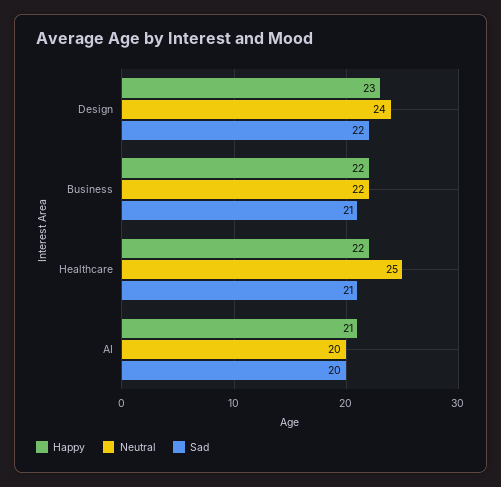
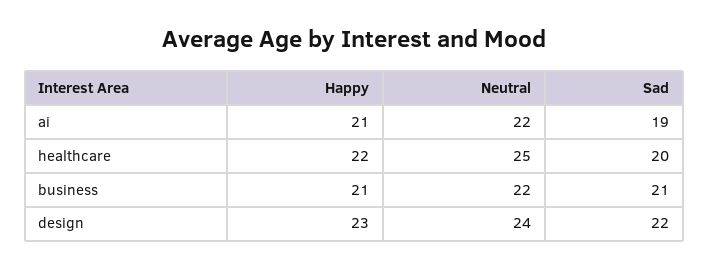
Happy, Business: 22 -> 21
Sad, Healthcare: 21 -> 20
Neutral, AI: 20 -> 22
Sad, AI: 20 -> 19

